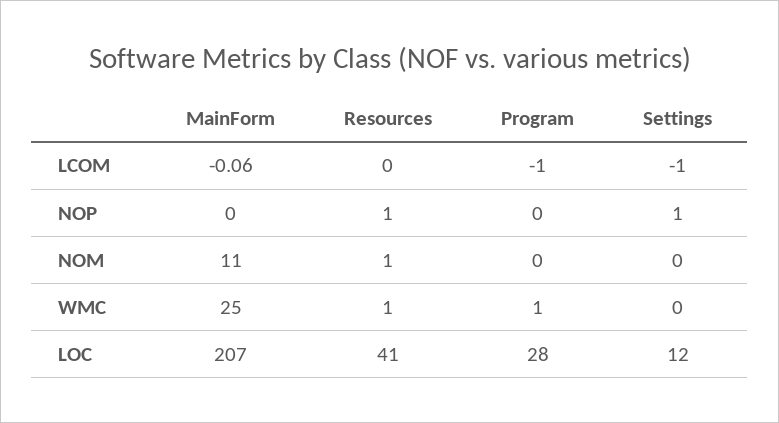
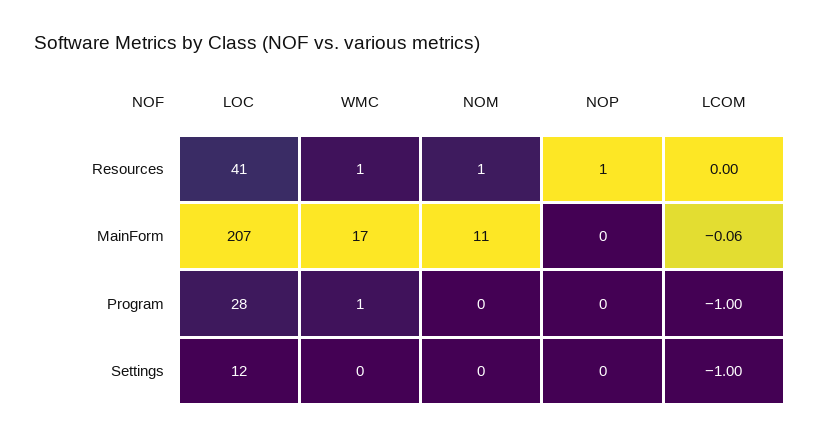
Settings, NOP: 1 -> 0
MainForm, WMC: 25 -> 17

